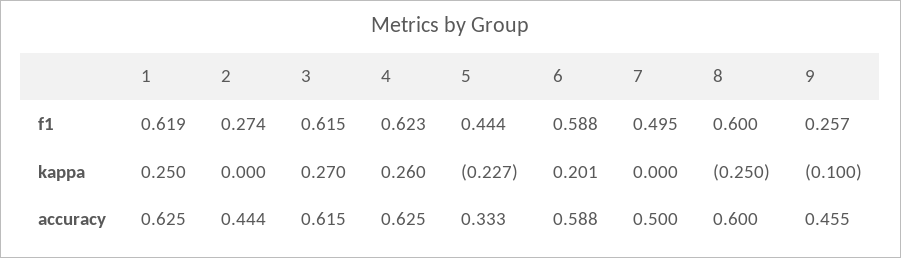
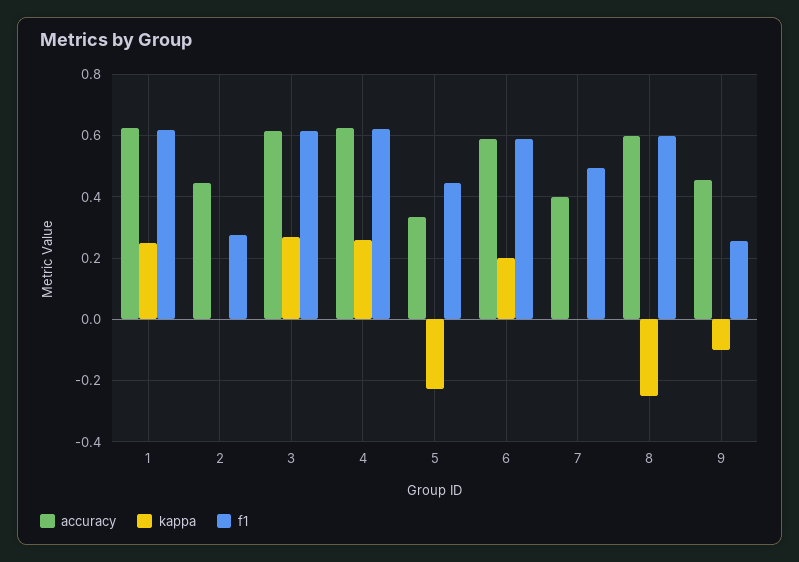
accuracy, 7: 0.5 -> 0.4

